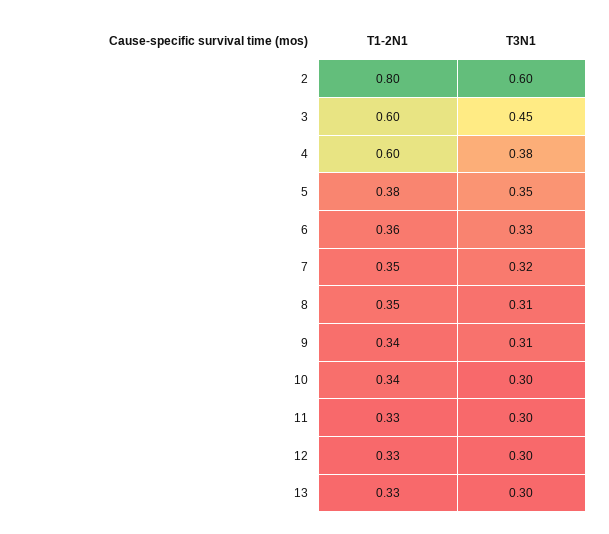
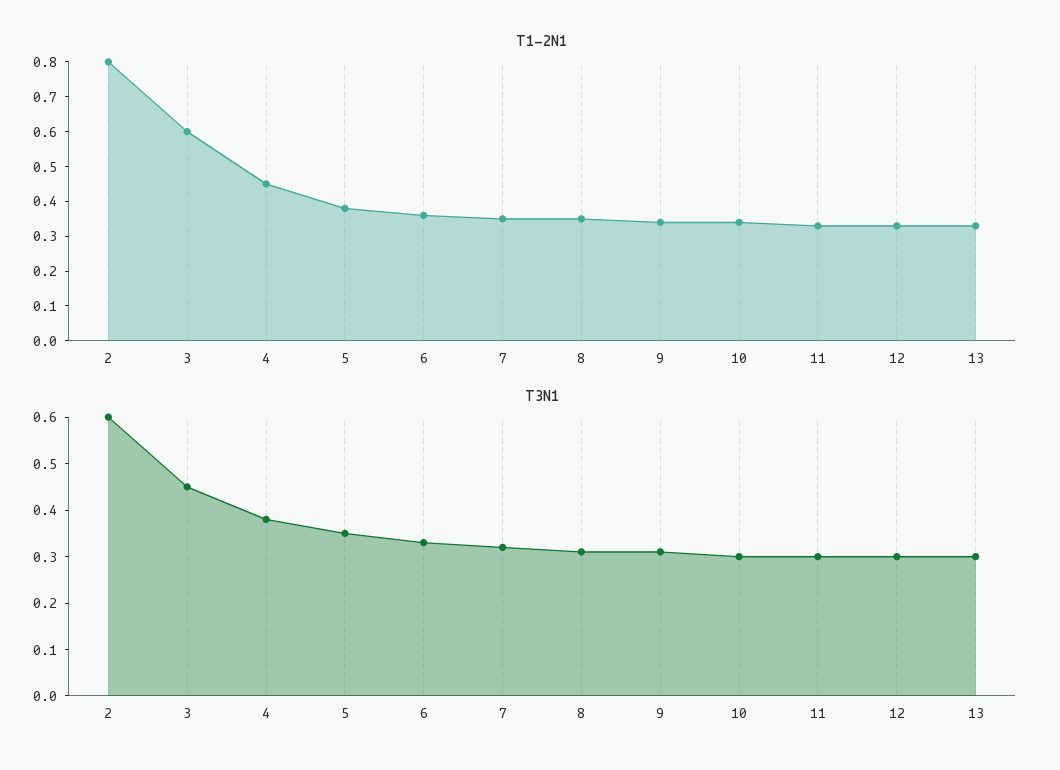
T1-2N1, 4: 0.6 -> 0.45

